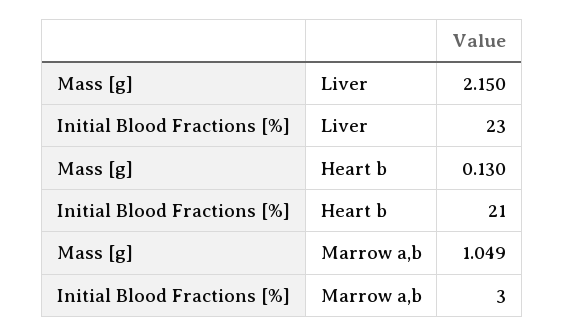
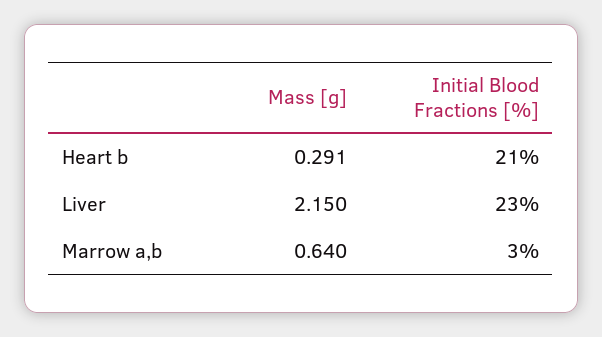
Mass [g], Heart b: 0.13 -> 0.291
Mass [g], Marrow a,b: 1.049 -> 0.64

